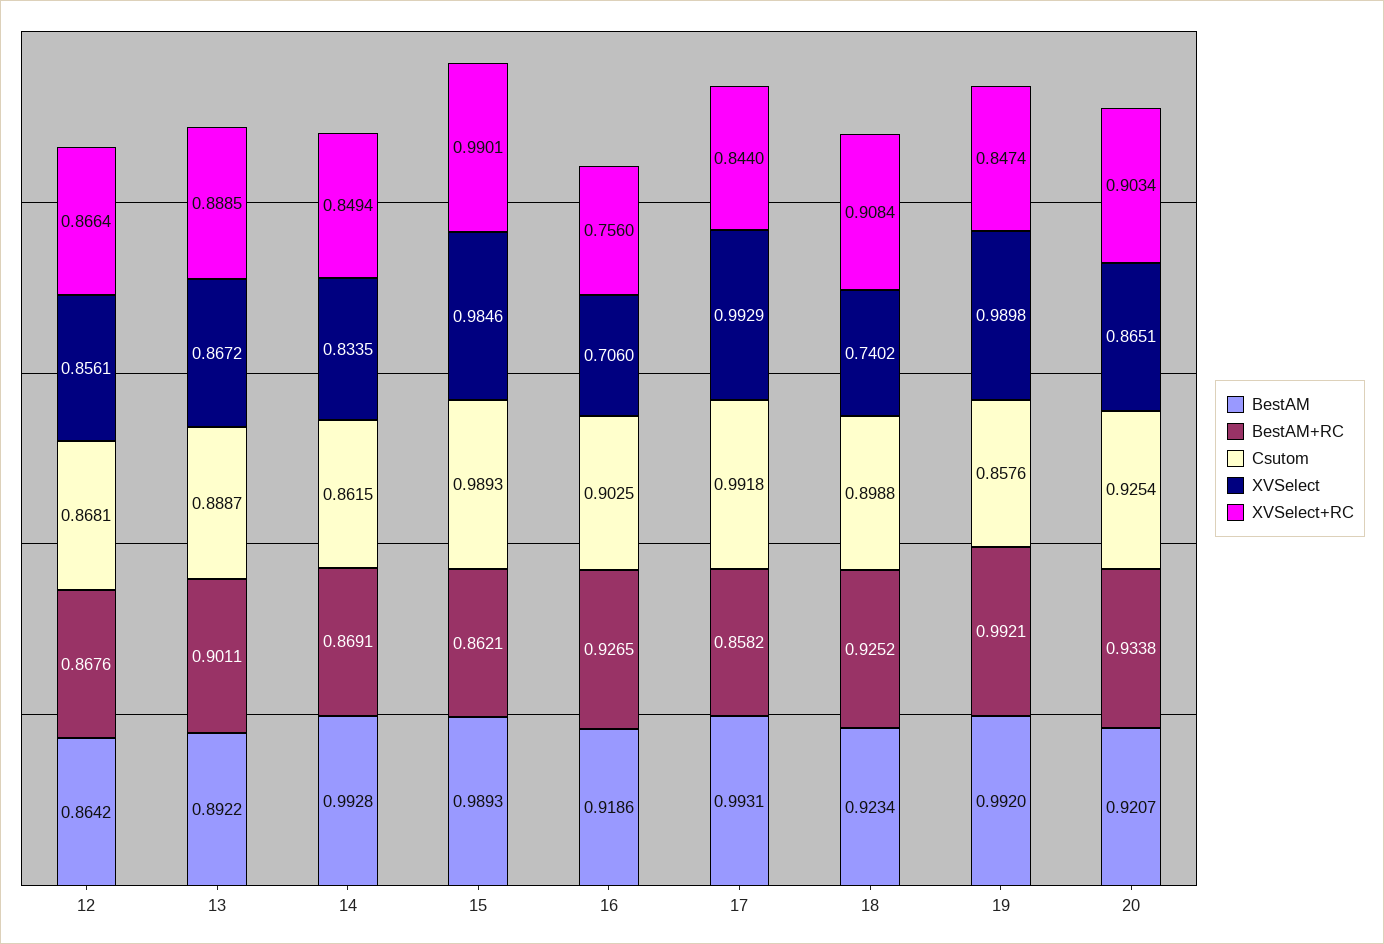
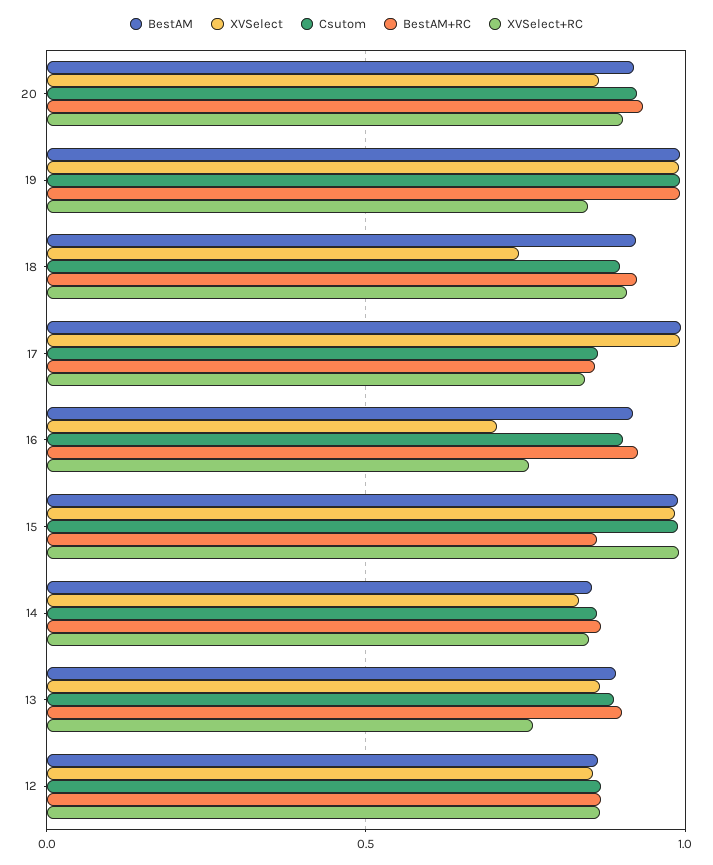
XVSelect+RC, 13: 0.8885 -> 0.75
BestAM, 14: 0.9928 -> 0.85
Csutom, 17: 0.9918 -> 0.85
Csutom, 19: 0.8576 -> 1

